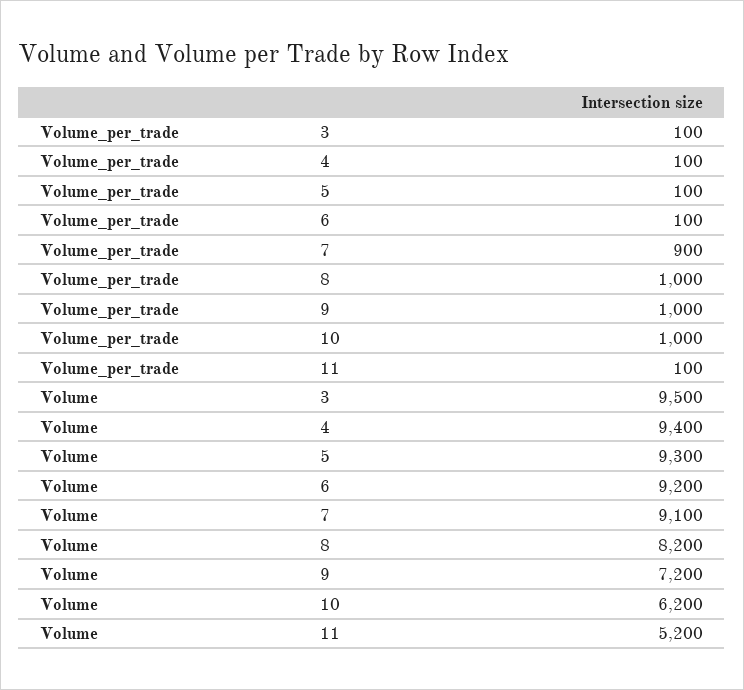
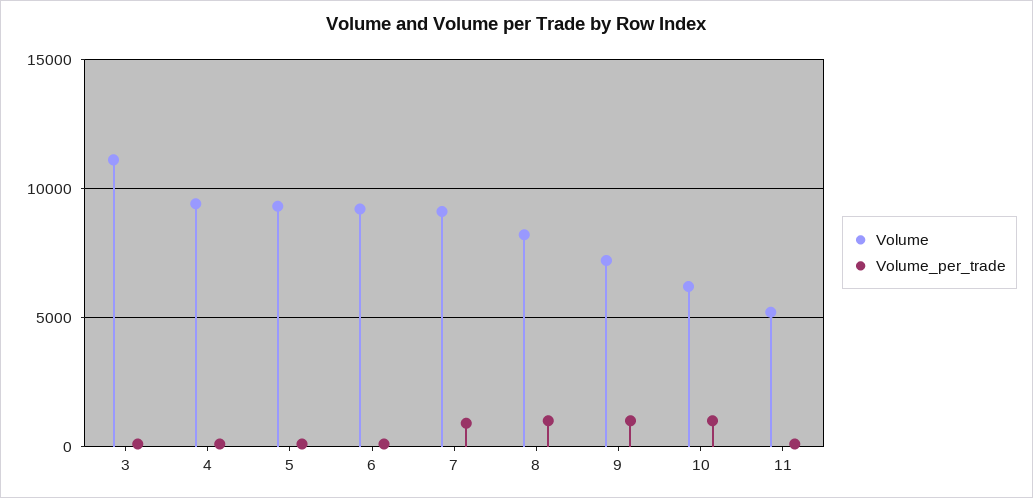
Volume, 3: 9500 -> 11000

